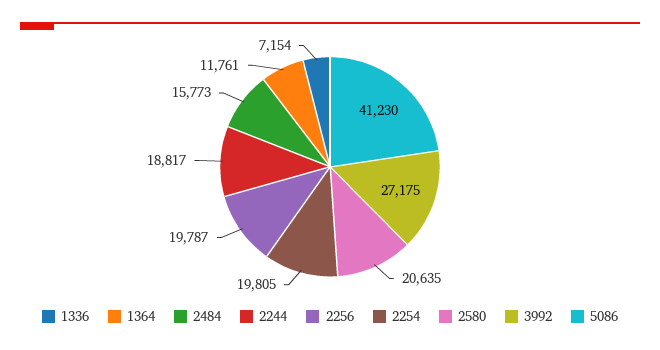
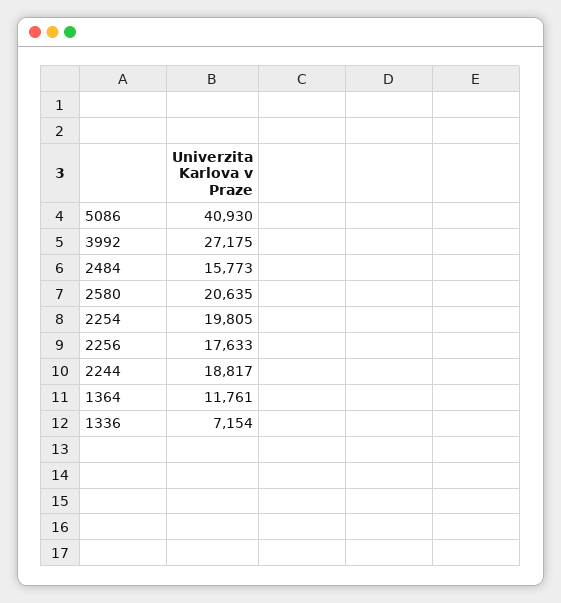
2256: 19787 -> 17633
5086: 41230 -> 40930

